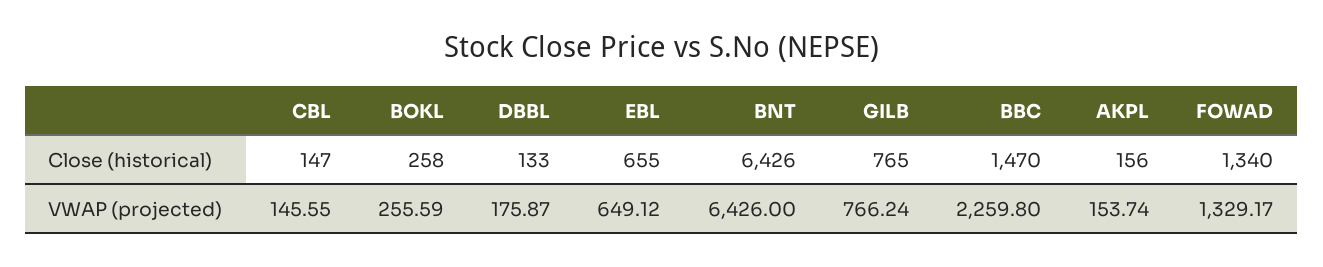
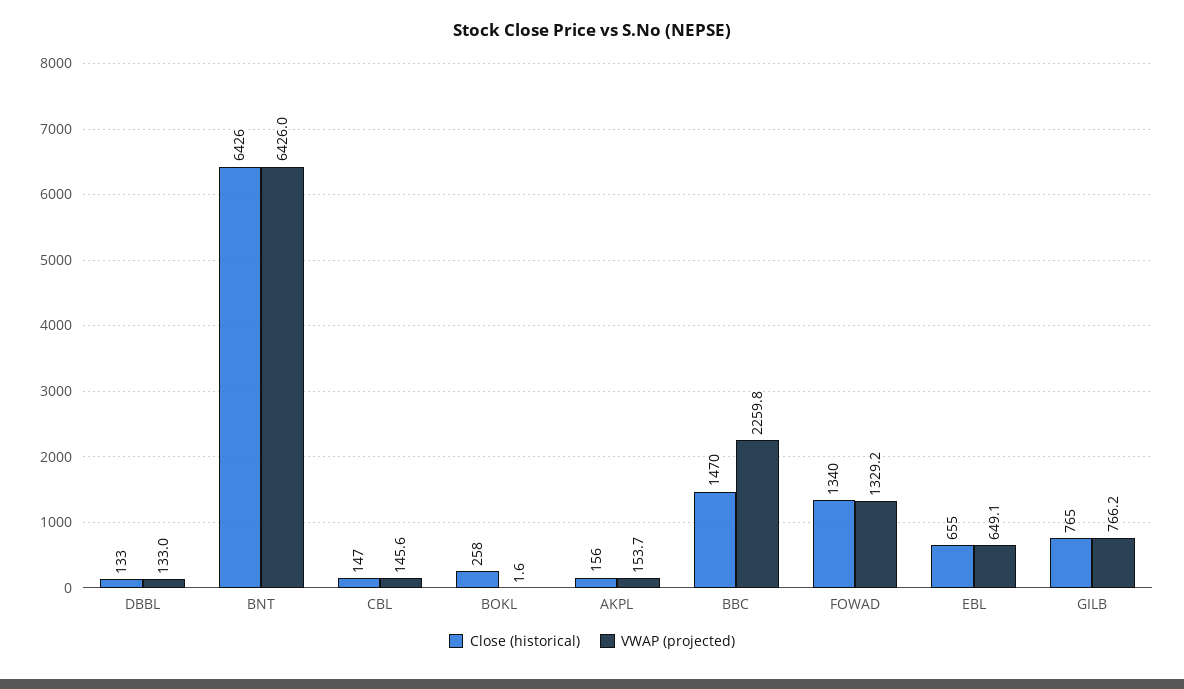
VWAP (projected), BOKL: 255.59 -> 1.6
VWAP (projected), DBBL: 175.87 -> 133

